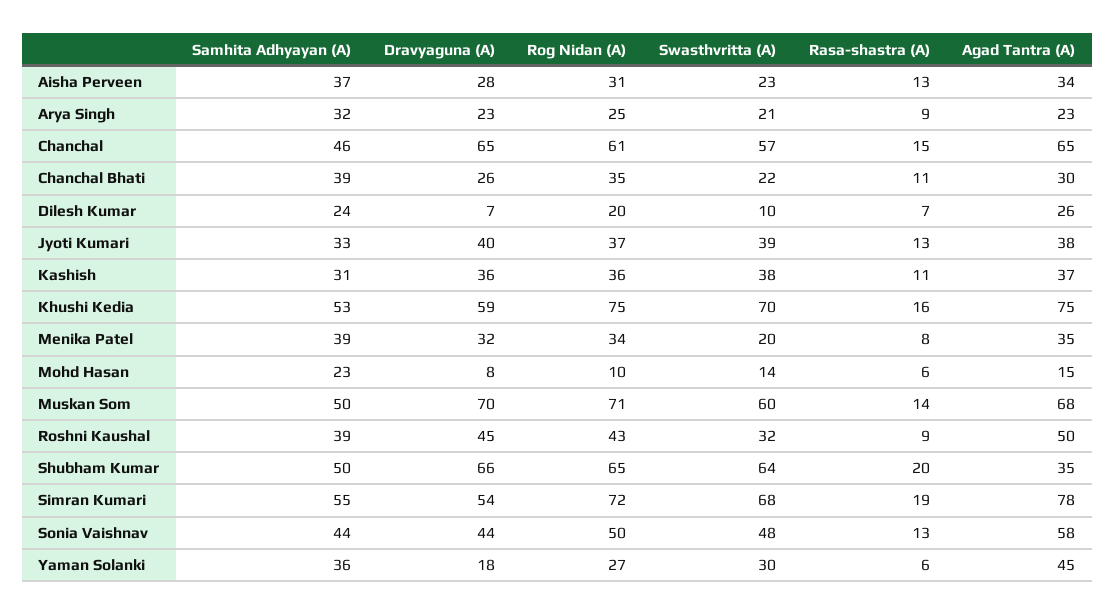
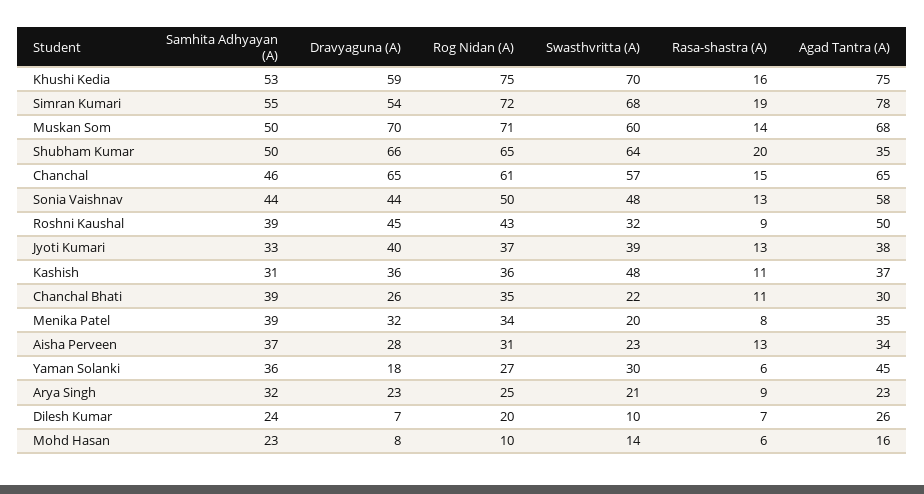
Swasthvritta (A), Kashish: 38 -> 48
Agad Tantra (A), Mohd Hasan: 15 -> 16

